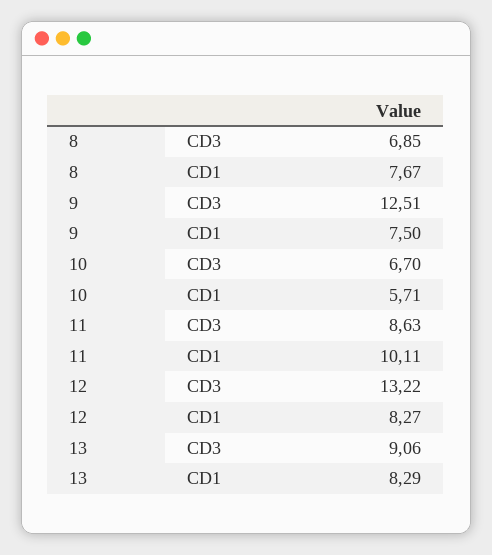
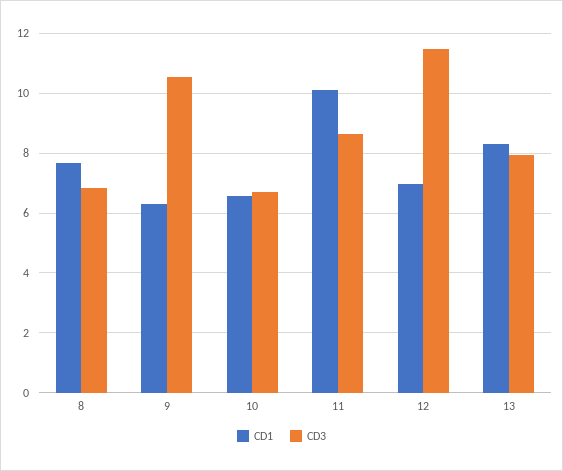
CD3, 9: 12.51 -> 10.5
CD1, 9: 7.5 -> 6.25
CD1, 10: 5.71 -> 6.5
CD3, 12: 13.22 -> 11.5
CD1, 12: 8.27 -> 7
CD3, 13: 9.06 -> 8

